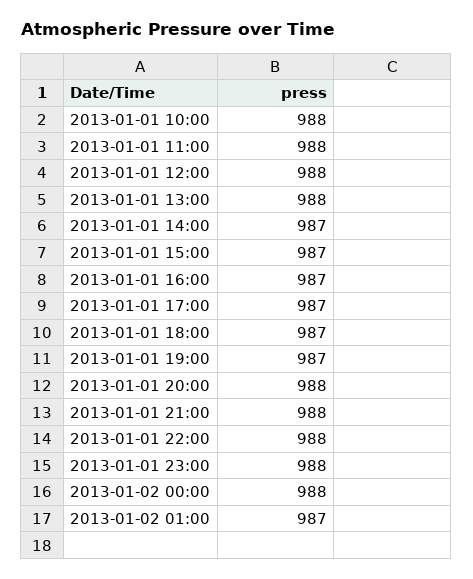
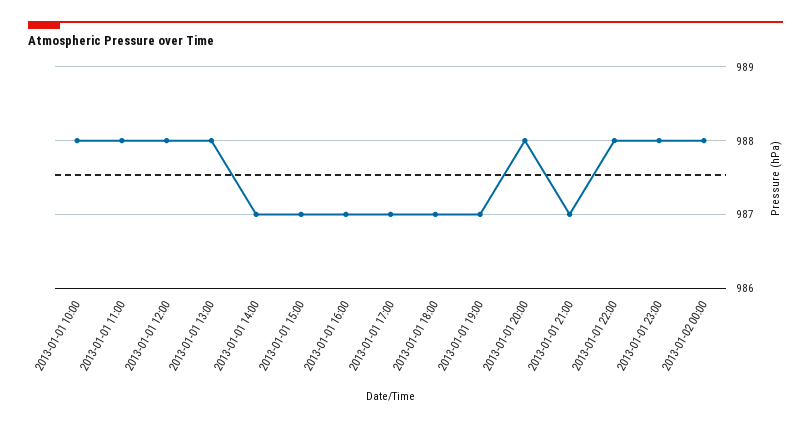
2013-01-01 21:00: 988 -> 987
2013-01-02 01:00: 987 -> none

